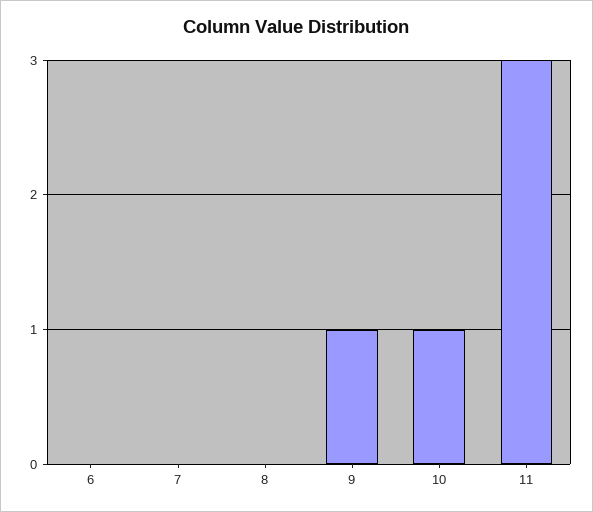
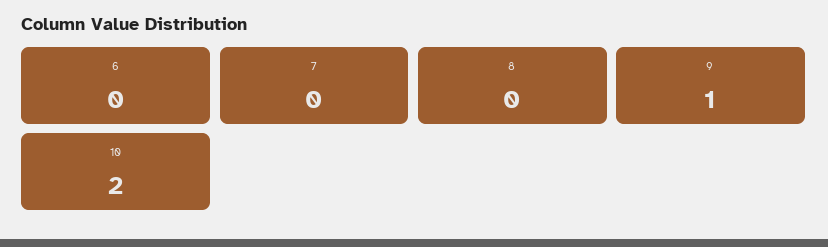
10: 1 -> 2
11: 3 -> none

